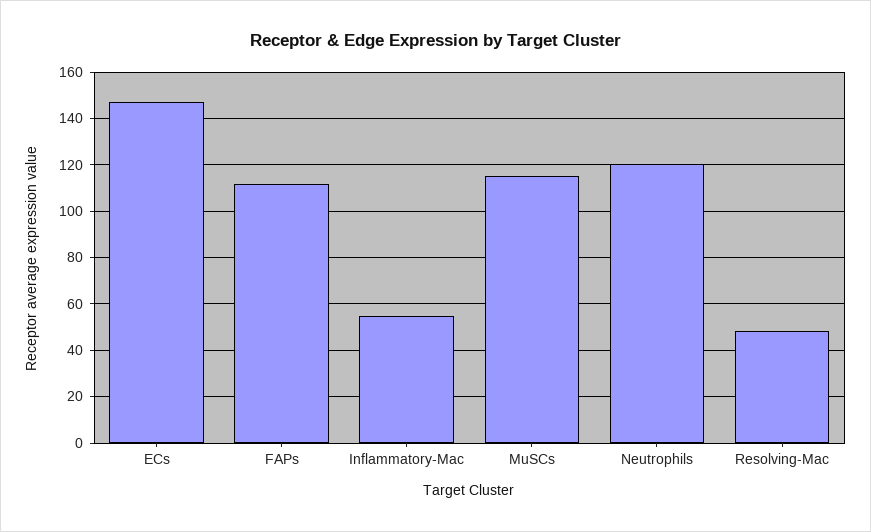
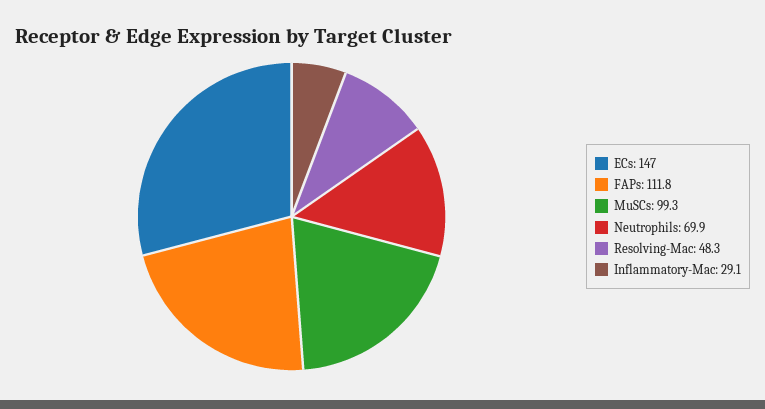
Inflammatory-Mac: 55 -> 29.1
MuSCs: 115 -> 99.3
Neutrophils: 120 -> 69.9

